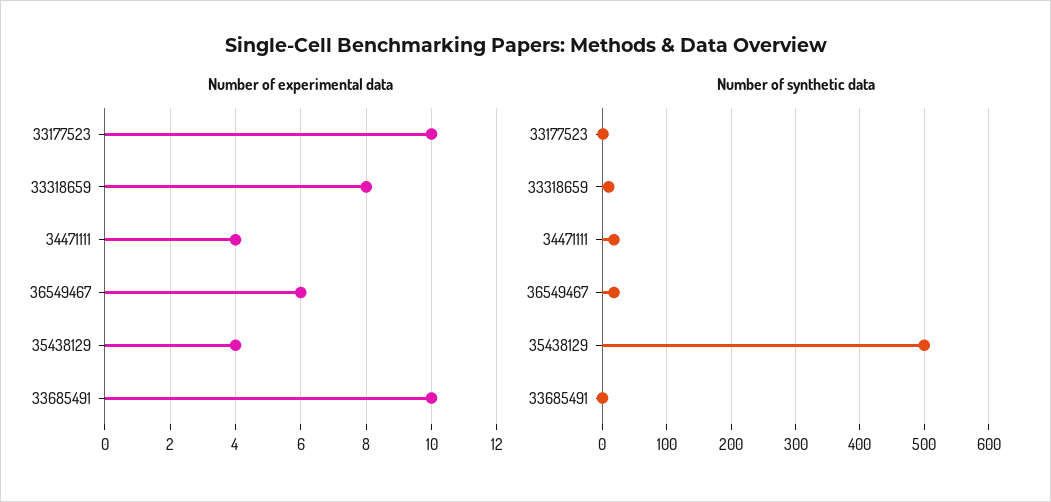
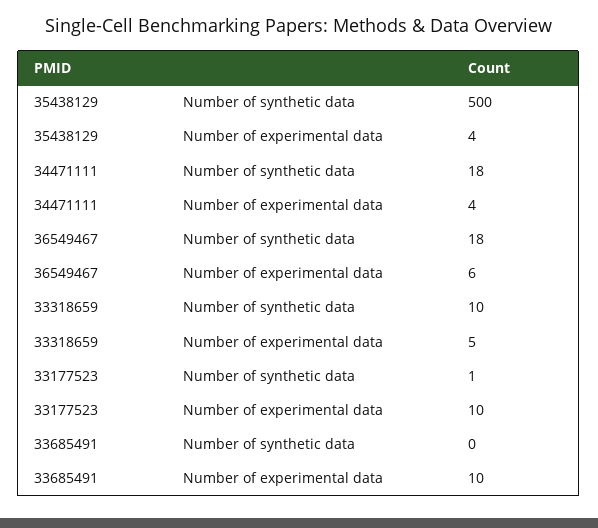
Number of experimental data, 33318659: 8 -> 5

